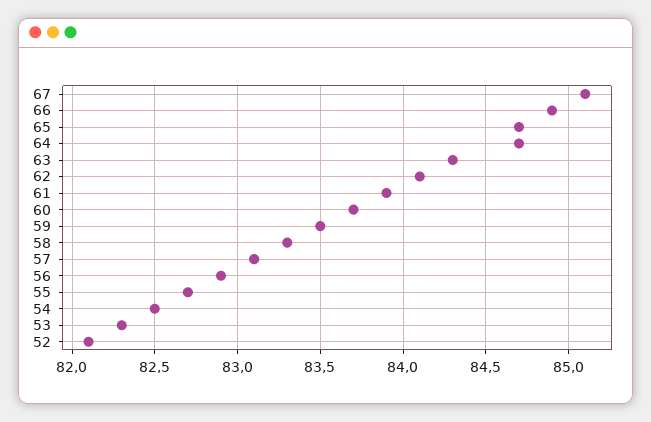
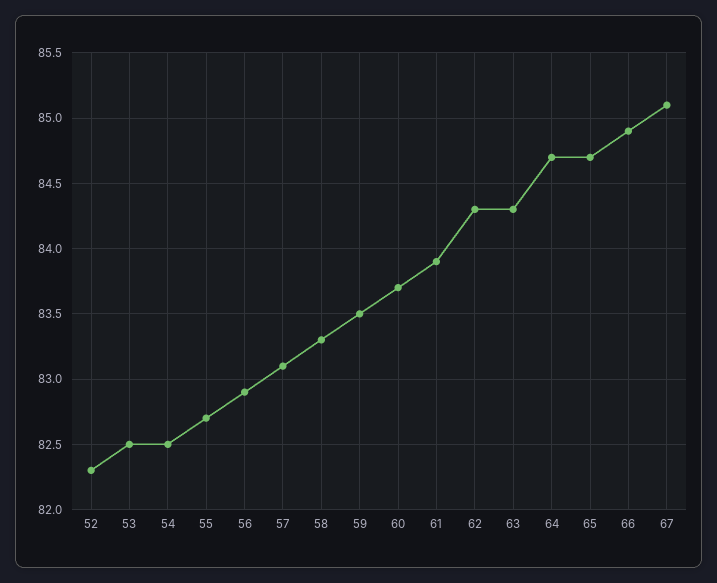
62: 84.1 -> 84.3
53: 82.3 -> 82.5
52: 82.1 -> 82.3

